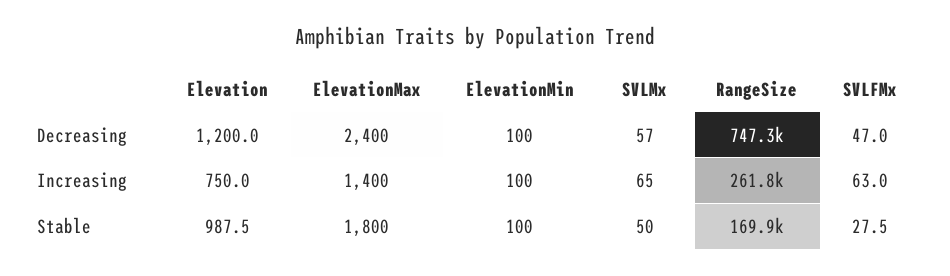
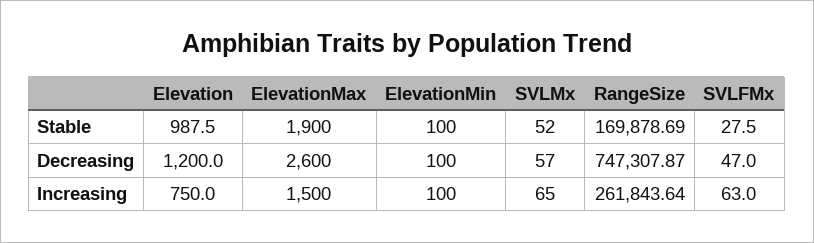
ElevationMax, Decreasing: 2400 -> 2600
ElevationMax, Increasing: 1400 -> 1500
ElevationMax, Stable: 1800 -> 1900
SVLMx, Stable: 50 -> 52

